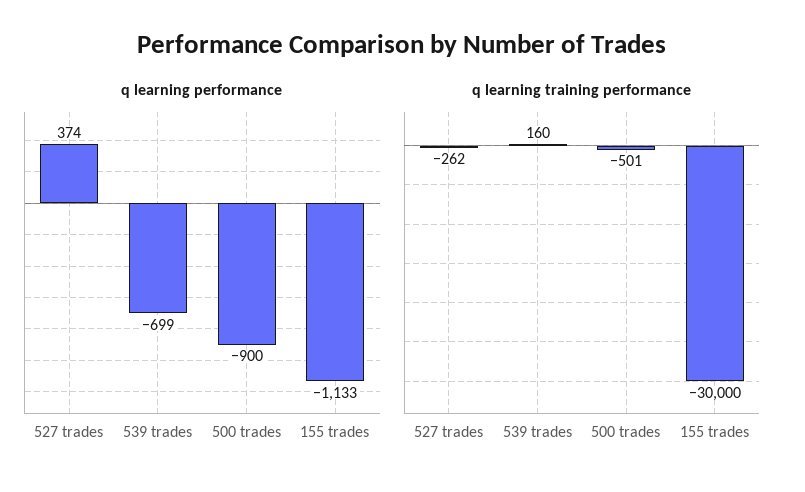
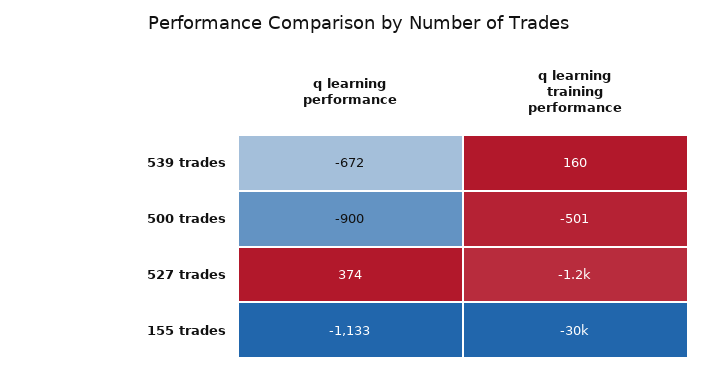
q learning performance, 539 trades: -699 -> -672
q learning training performance, 527 trades: -262 -> -1200

